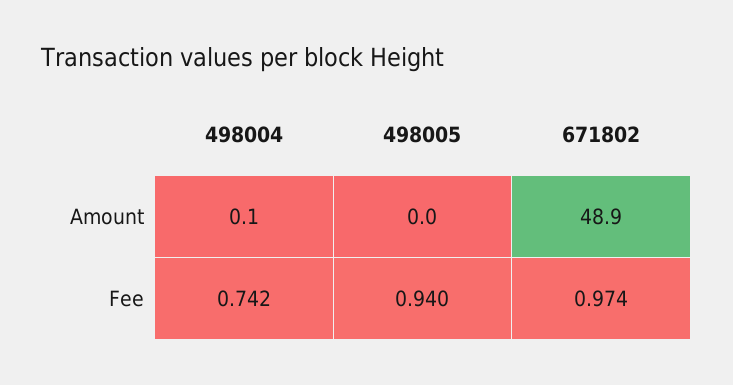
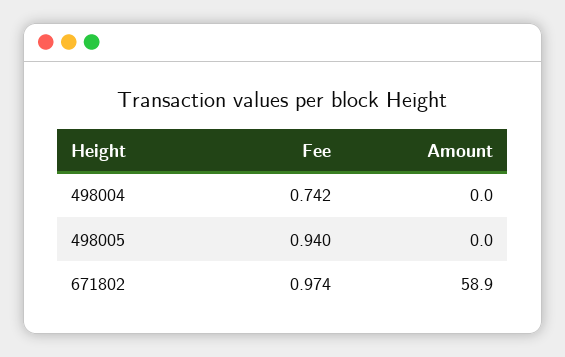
498004, Amount: 0.1 -> 0
671802, Amount: 48.9 -> 58.9

